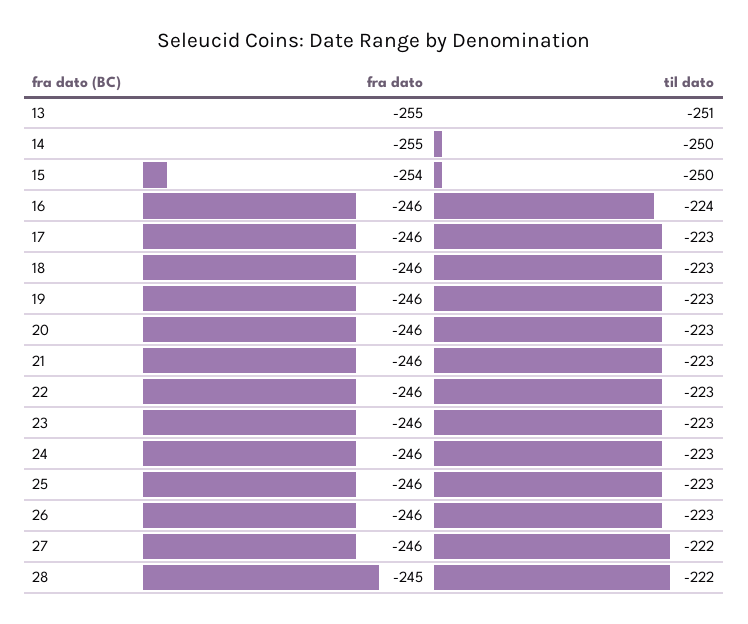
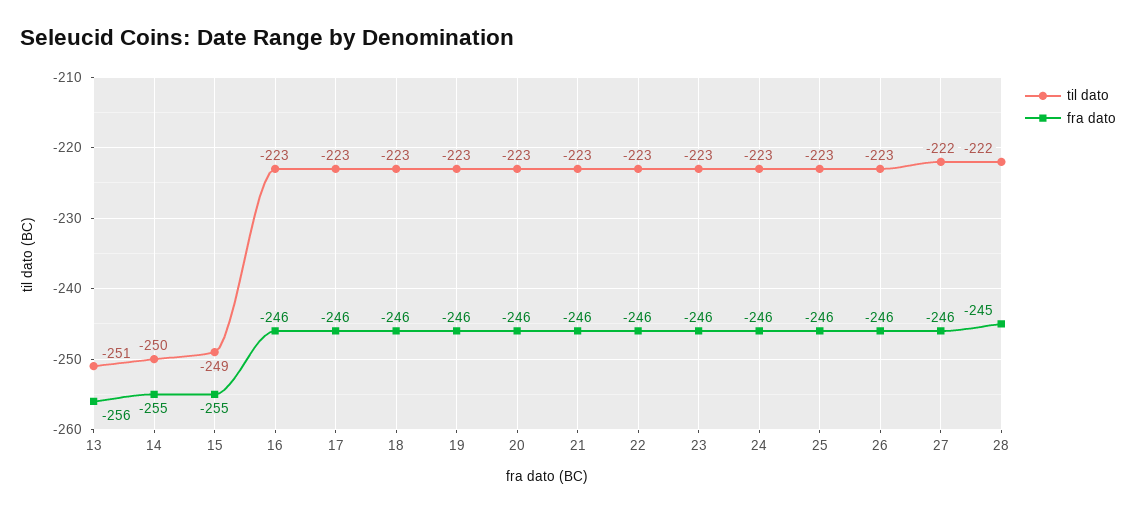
fra dato, 13: -255 -> -256
fra dato, 15: -254 -> -255
til dato, 15: -250 -> -249
til dato, 16: -224 -> -223

